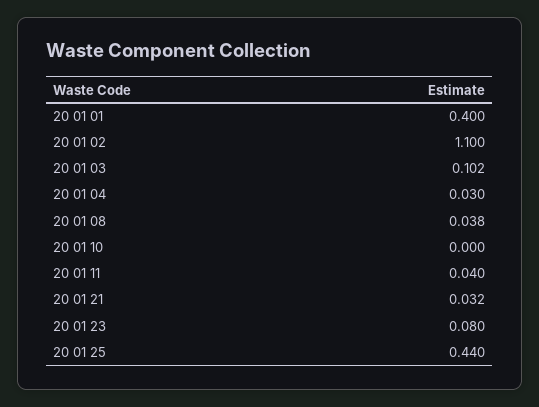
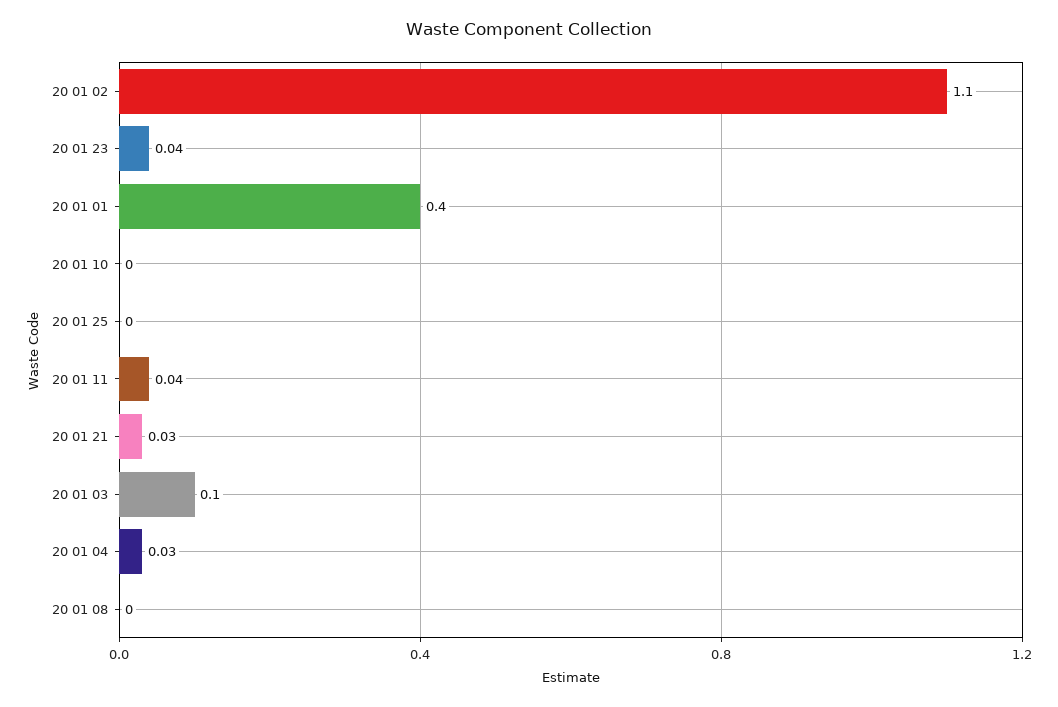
20 01 08: 0.038 -> 0
20 01 23: 0.08 -> 0.04
20 01 25: 0.44 -> 0

